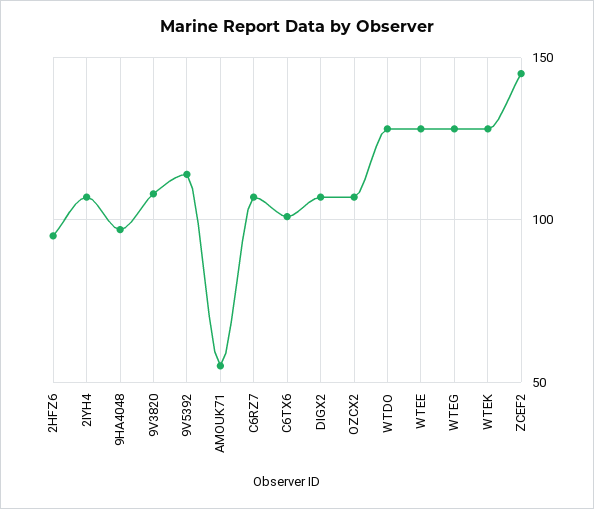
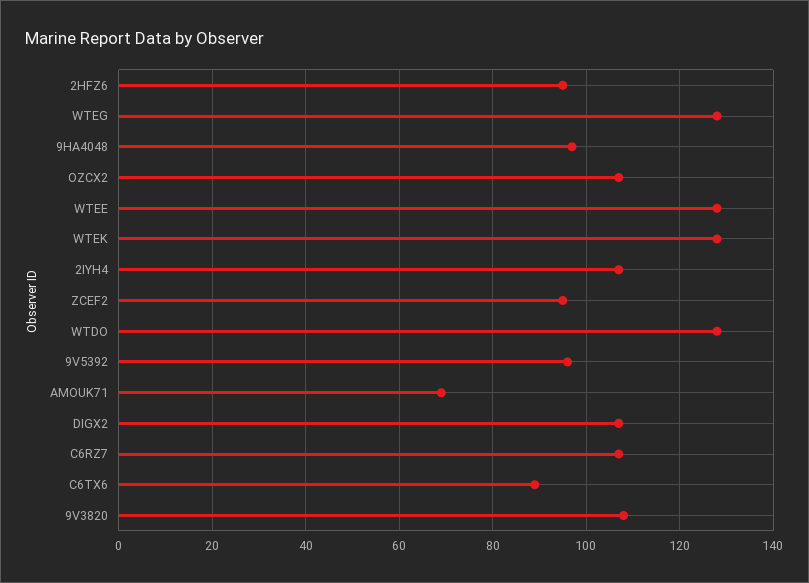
9V5392: 115 -> 95
AMOUK71: 55 -> 70
C6TX6: 100 -> 90
ZCEF2: 145 -> 95

